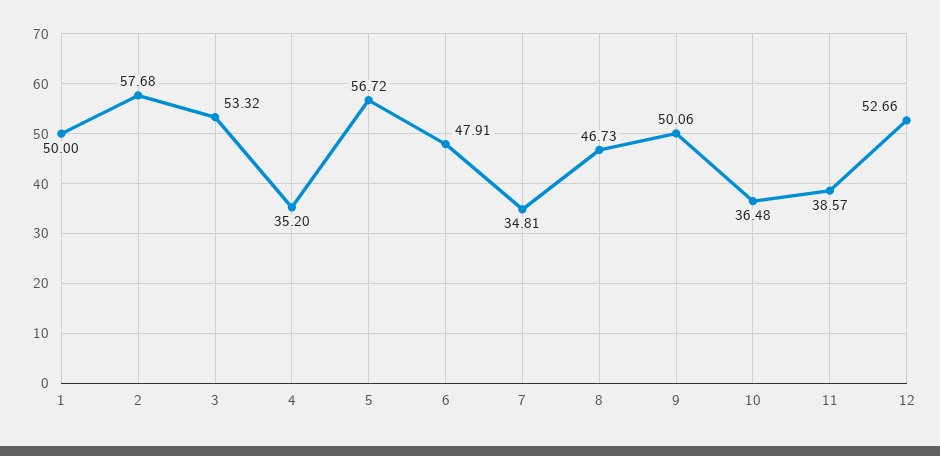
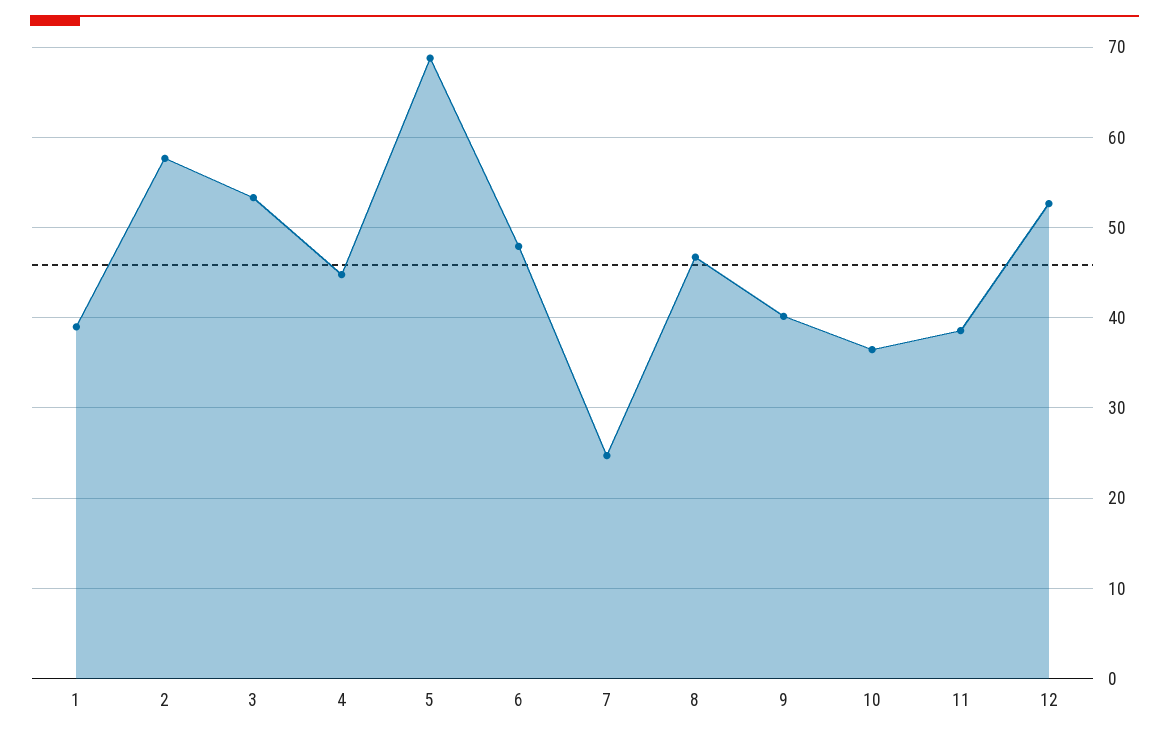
1: 50 -> 39
4: 35.2 -> 45
5: 56.72 -> 69
7: 34.81 -> 25
9: 50.06 -> 40

